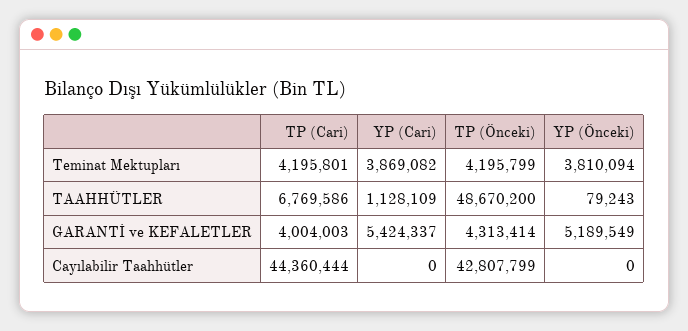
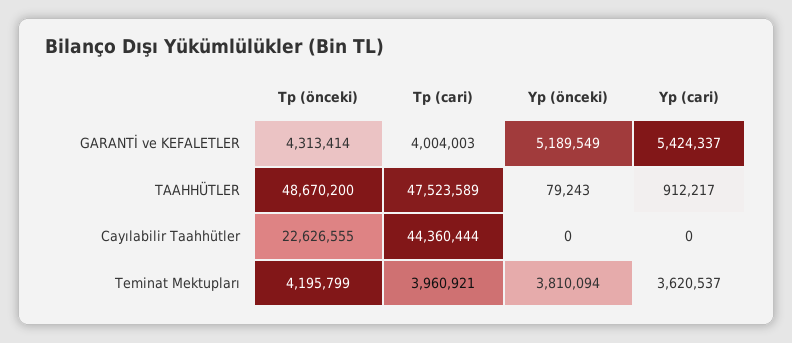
TP (Cari), Teminat Mektupları: 4195801 -> 3960921
YP (Cari), Teminat Mektupları: 3869082 -> 3620537
TP (Cari), TAAHHÜTLER: 6769586 -> 47523589
YP (Cari), TAAHHÜTLER: 1128109 -> 912217
TP (Önceki), Cayılabilir Taahhütler: 42807799 -> 22626555

